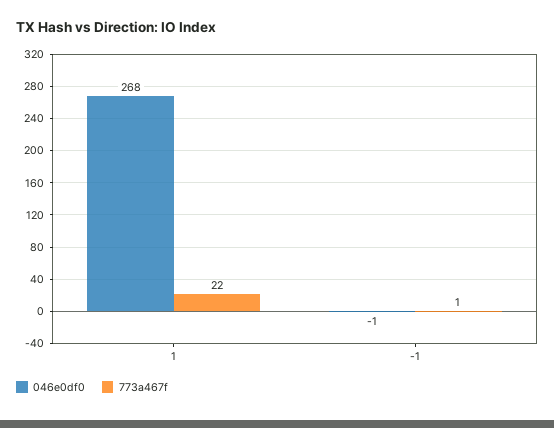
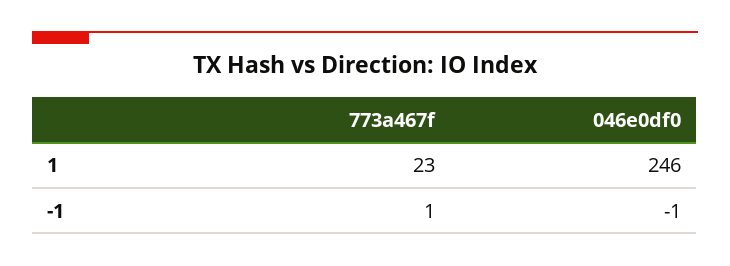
046e0df0, 1: 268 -> 246
773a467f, 1: 22 -> 23

